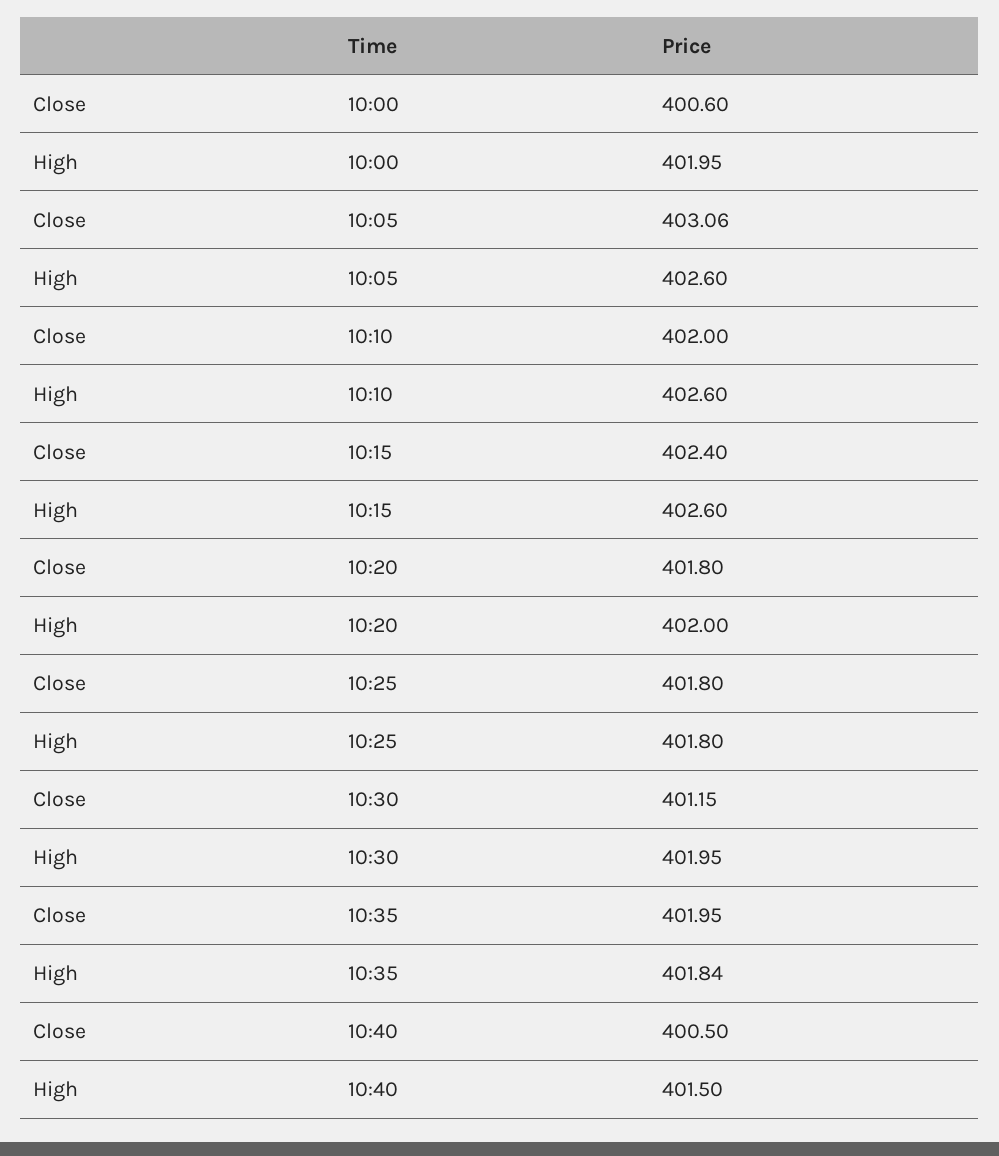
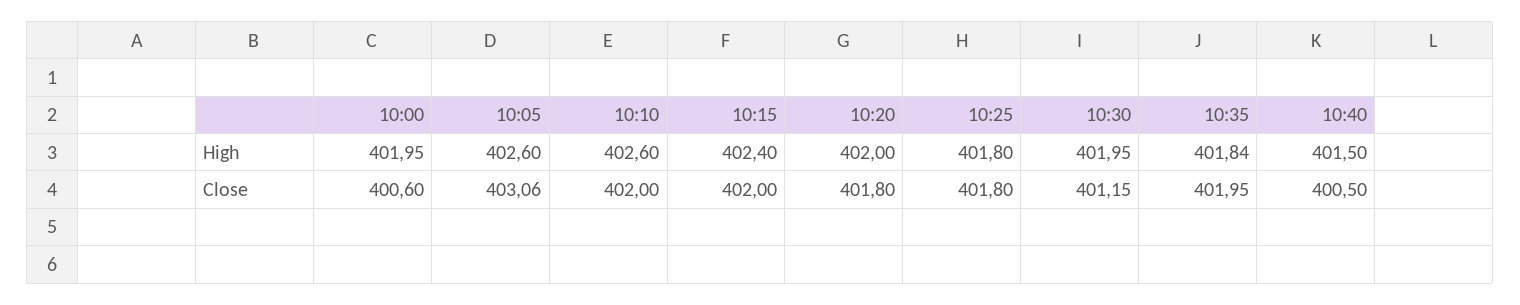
Close, 10:15: 402.4 -> 402
High, 10:15: 402.6 -> 402.4

